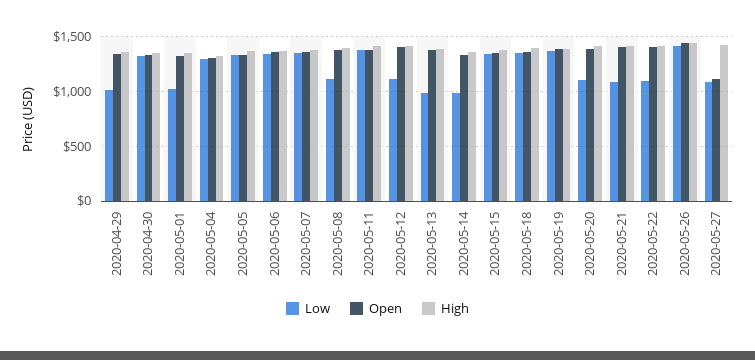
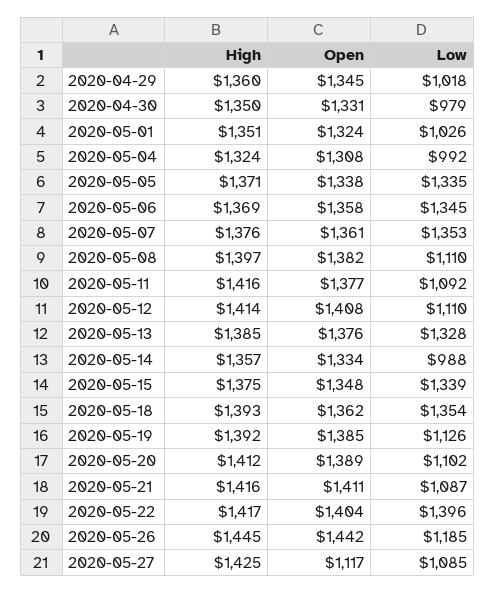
Low, 2020-04-30: 1300 -> 979
Low, 2020-05-04: 1300 -> 992
Low, 2020-05-11: 1400 -> 1092
Low, 2020-05-13: 1000 -> 1328
Low, 2020-05-19: 1400 -> 1126
Low, 2020-05-22: 1100 -> 1396
Low, 2020-05-26: 1400 -> 1185

